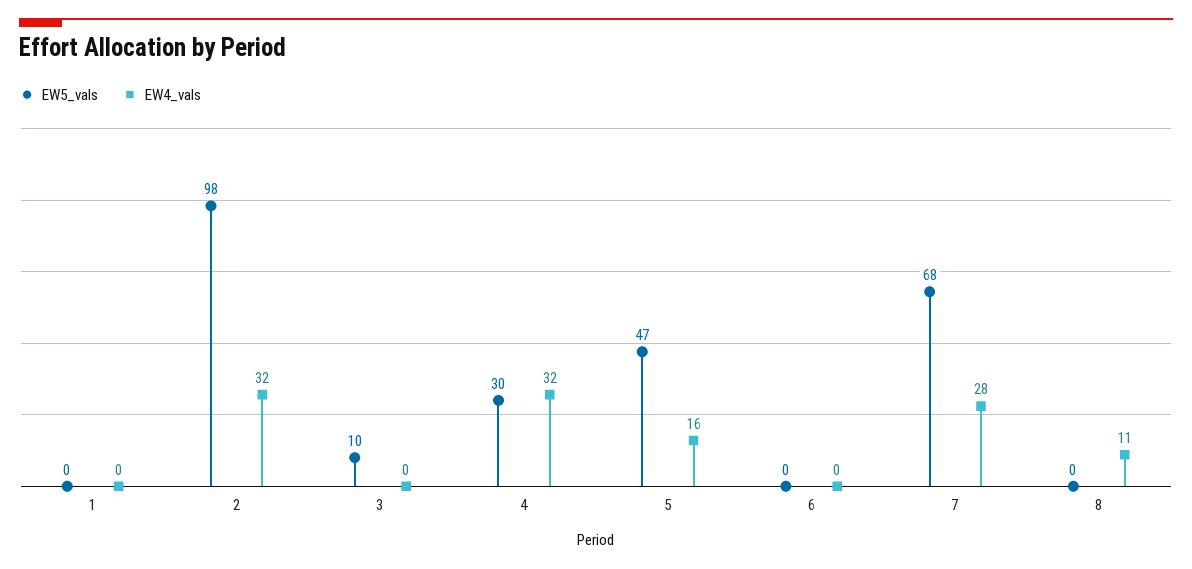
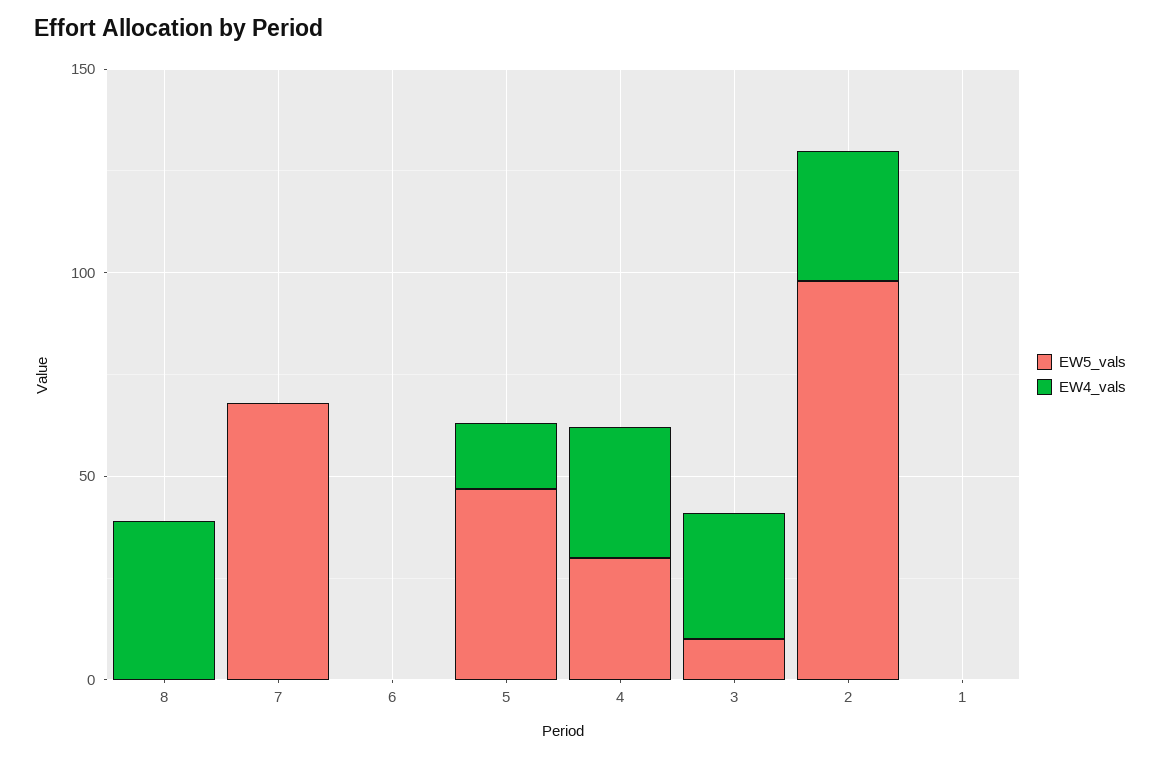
EW4_vals, 3: 0 -> 30
EW4_vals, 7: 28 -> 0
EW4_vals, 8: 11 -> 40

